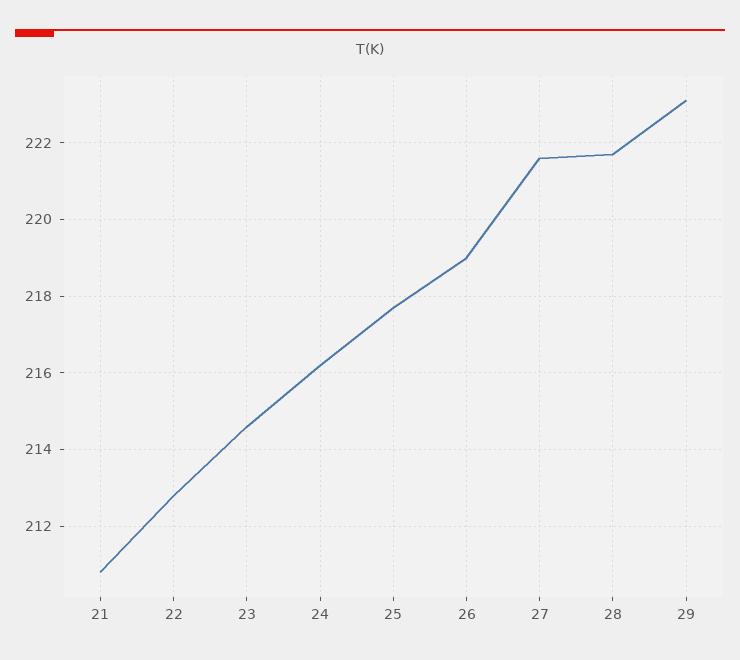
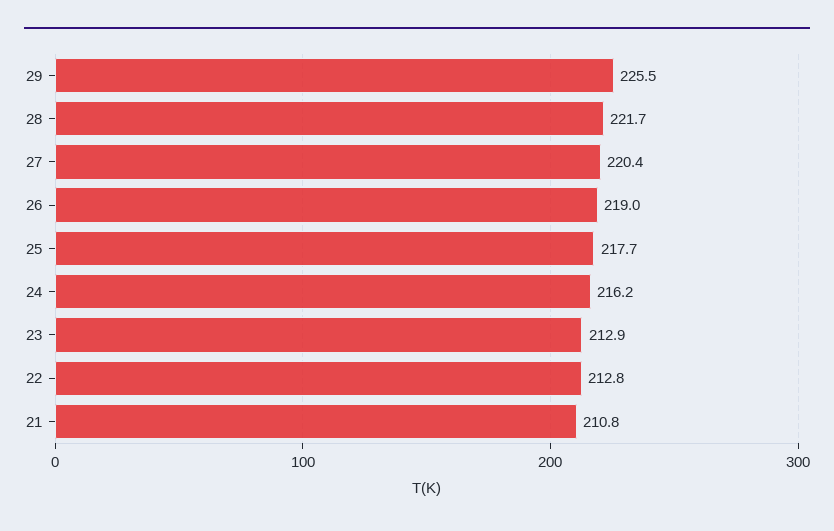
23: 214.5 -> 212.9
27: 221.5 -> 220.4
29: 223 -> 225.5

